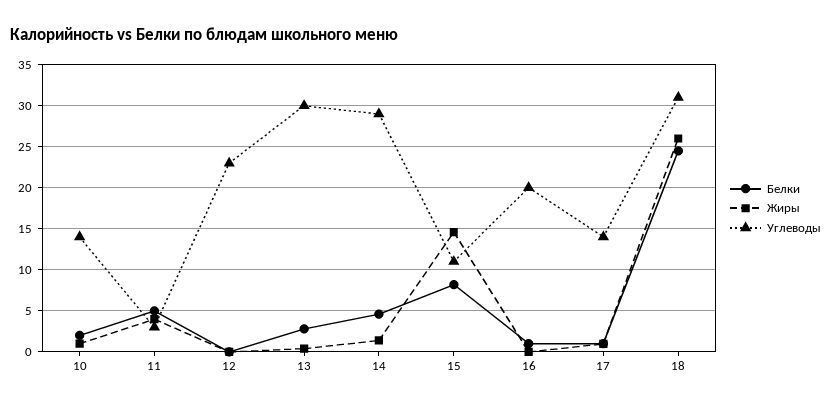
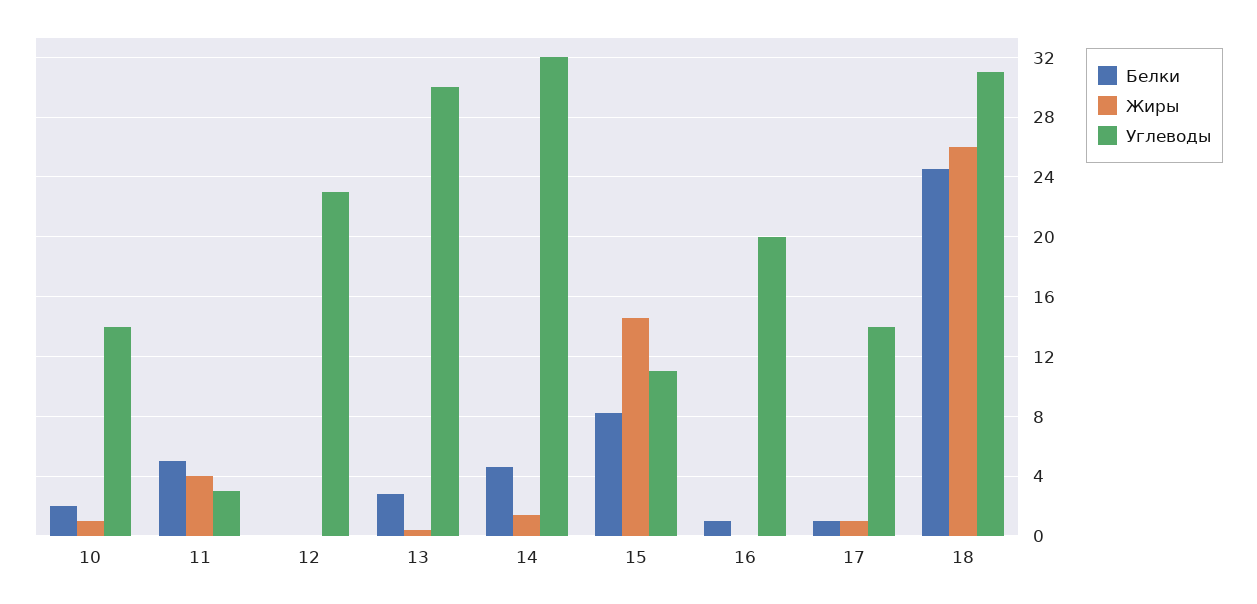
Углеводы, 14: 29 -> 32

